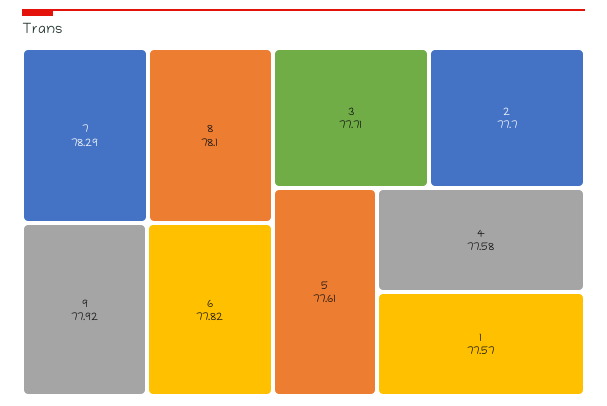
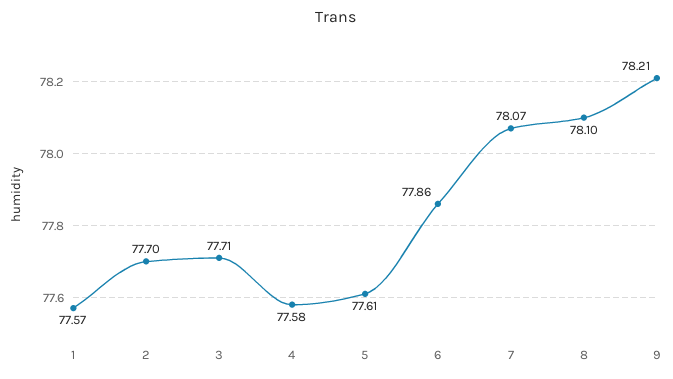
7: 78.29 -> 78.07
9: 77.92 -> 78.21
6: 77.82 -> 77.86

